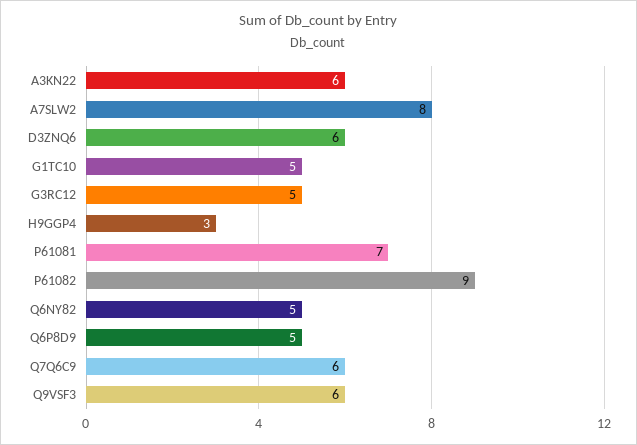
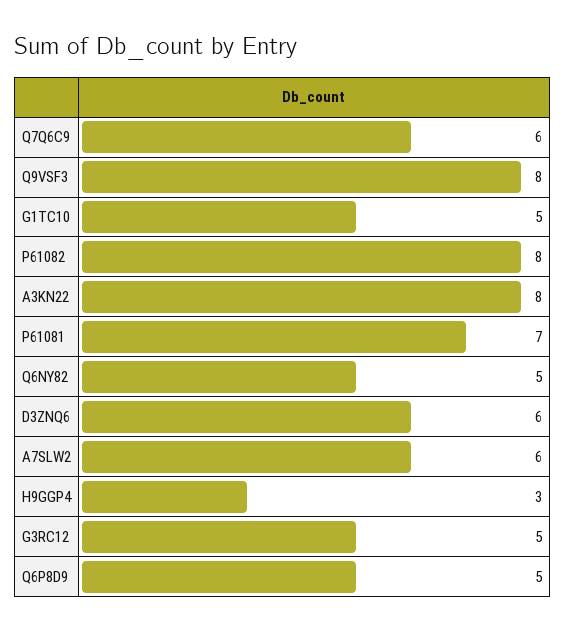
A3KN22: 6 -> 8
A7SLW2: 8 -> 6
P61082: 9 -> 8
Q9VSF3: 6 -> 8

